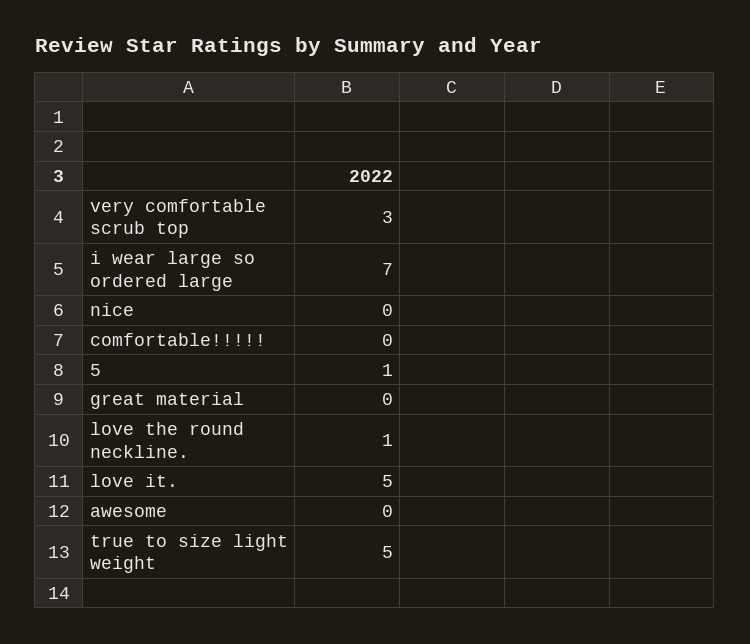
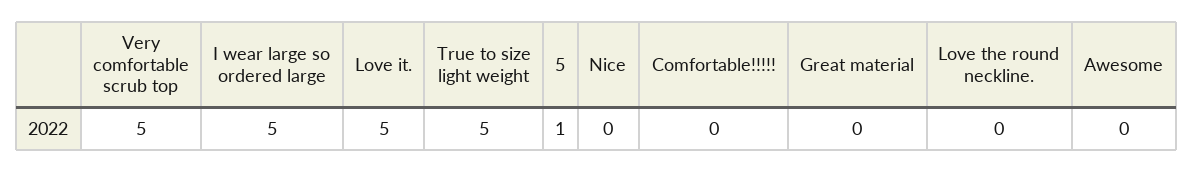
very comfortable scrub top: 3 -> 5
i wear large so ordered large: 7 -> 5
love the round neckline.: 1 -> 0

